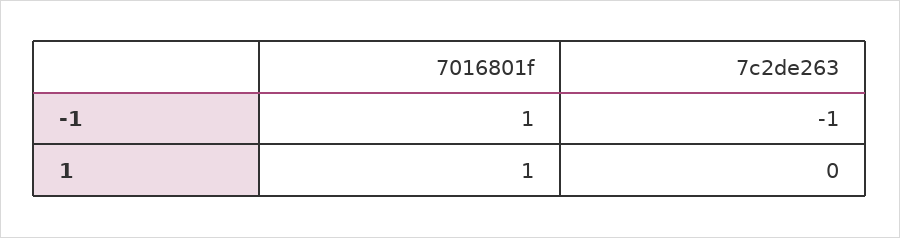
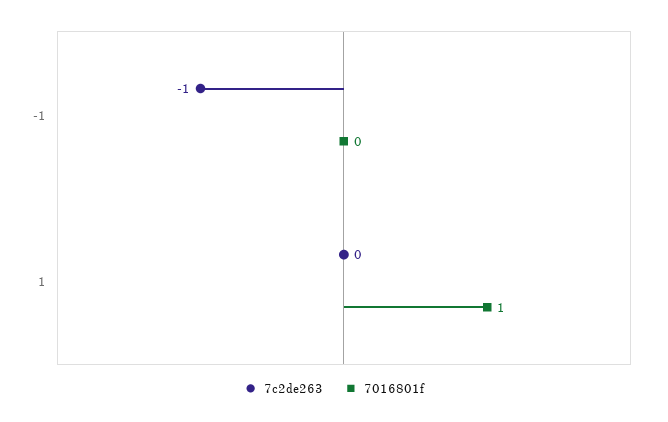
7016801f, -1: 1 -> 0

